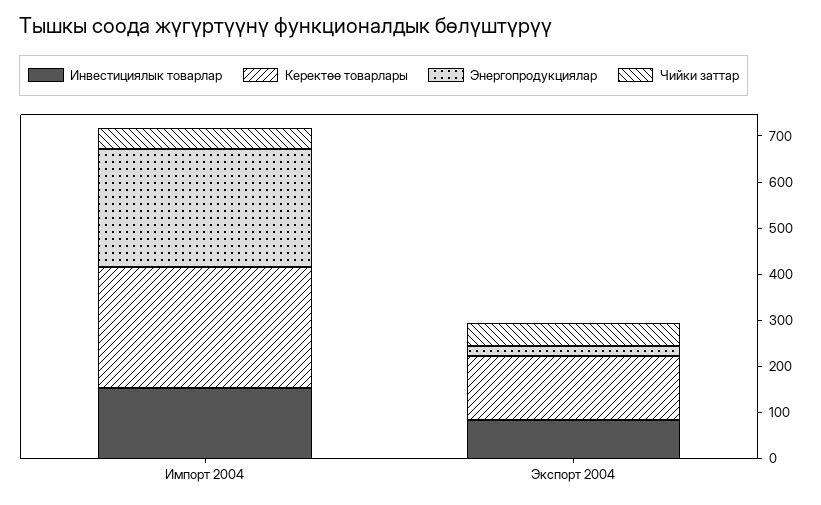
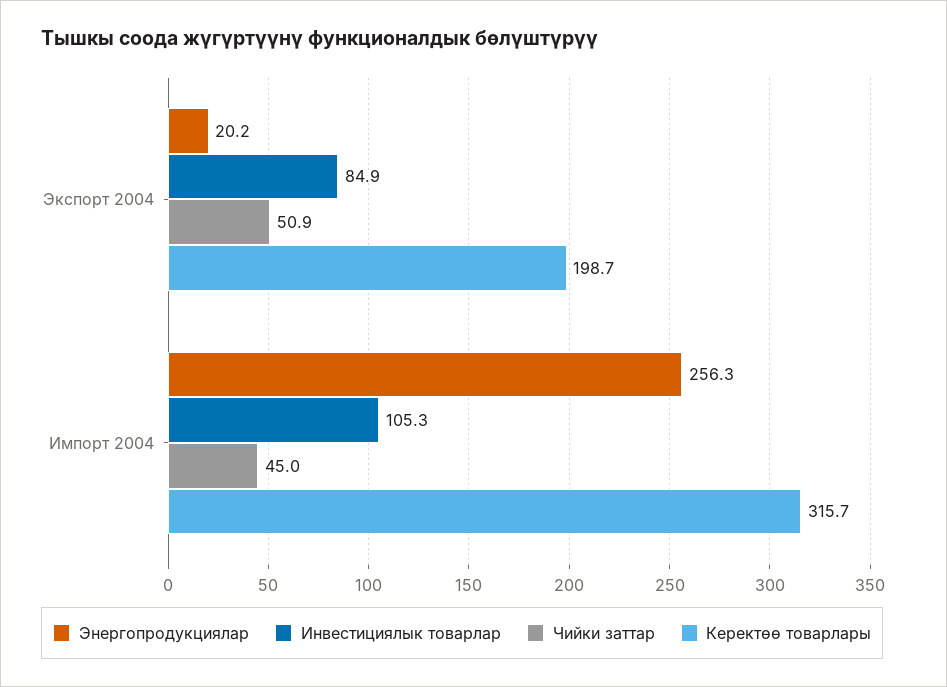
Инвестициялык товарлар, Импорт 2004: 160 -> 105.3
Керектөө товарлары, Импорт 2004: 260 -> 315.7
Керектөө товарлары, Экспорт 2004: 140 -> 198.7

